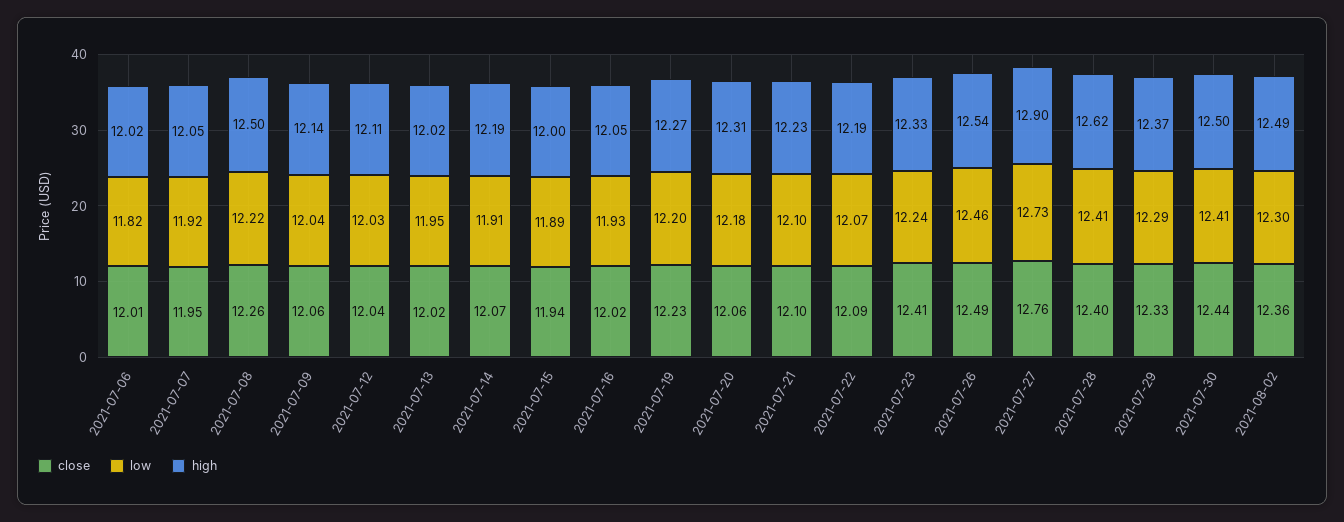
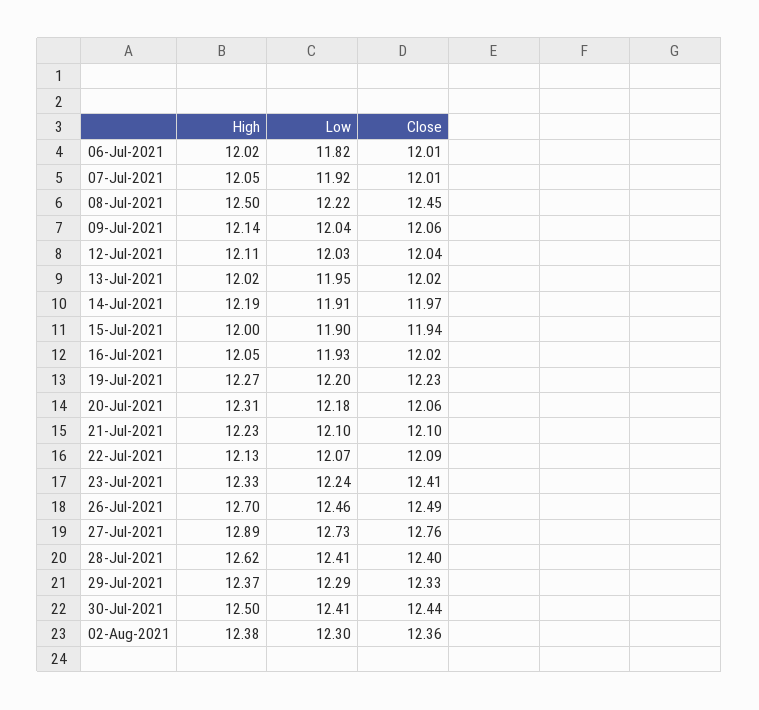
close, 2021-07-07: 11.95 -> 12.01
close, 2021-07-08: 12.26 -> 12.45
close, 2021-07-14: 12.07 -> 11.97
low, 2021-07-15: 11.89 -> 11.9
high, 2021-07-22: 12.19 -> 12.13
high, 2021-07-26: 12.54 -> 12.7
high, 2021-07-27: 12.9 -> 12.89
high, 2021-08-02: 12.49 -> 12.38

